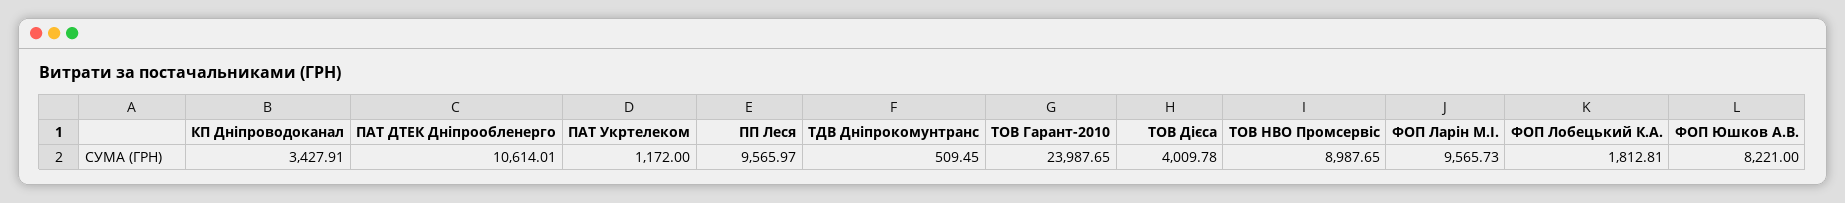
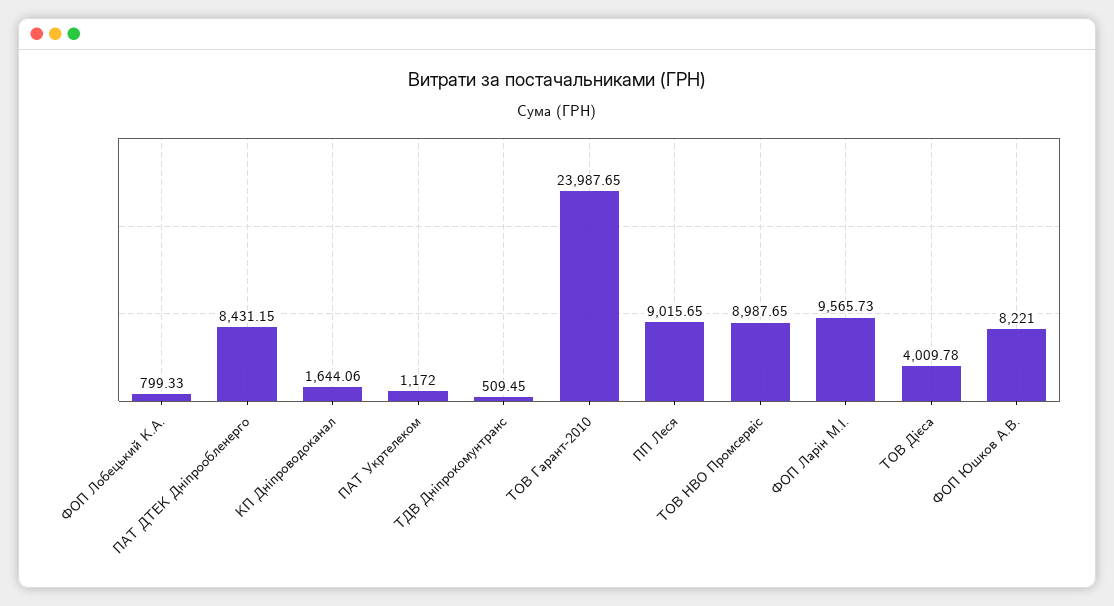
КП Дніпроводоканал: 3427.91 -> 1644.06
ПАТ ДТЕК Дніпрообленерго: 10614.01 -> 8431.15
ПП Леся: 9565.97 -> 9015.65
ФОП Лобецький К.А.: 1812.81 -> 799.33

